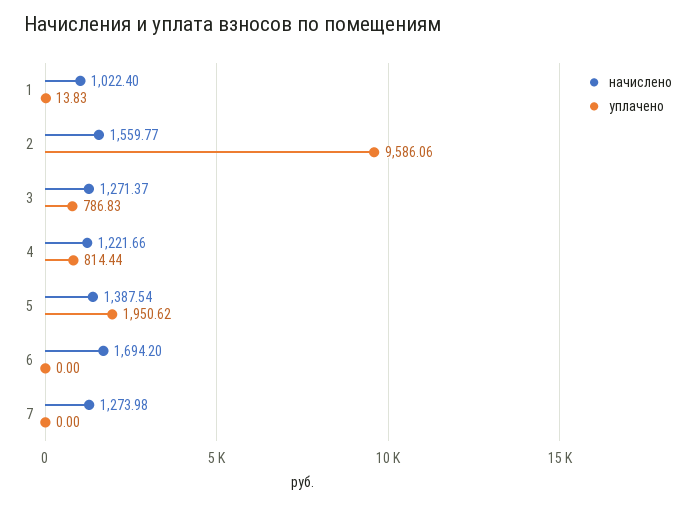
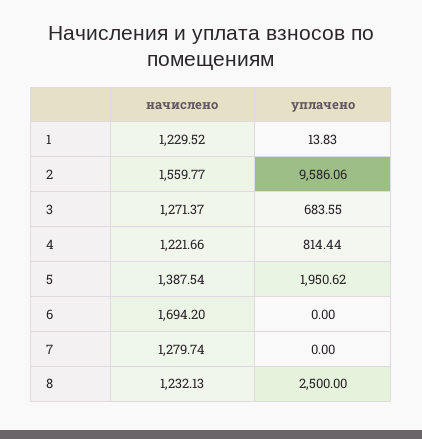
начислено, 1: 1022.4 -> 1229.52
уплачено, 3: 786.83 -> 683.55
начислено, 7: 1273.98 -> 1279.74
начислено, 8: none -> 1232.13
уплачено, 8: none -> 2500

